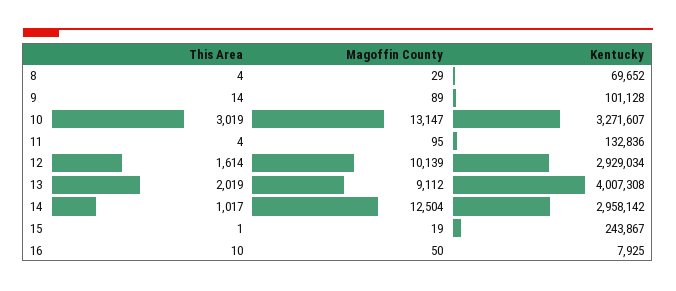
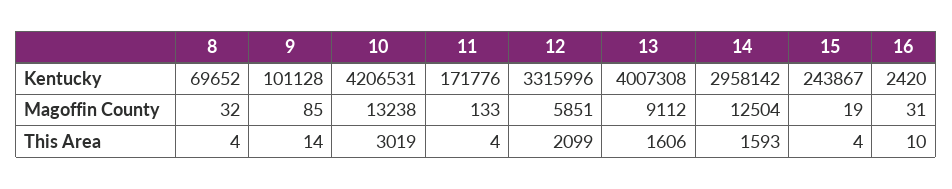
Magoffin County, 8: 29 -> 32
Magoffin County, 9: 89 -> 85
Magoffin County, 10: 13147 -> 13238
Kentucky, 10: 3271607 -> 4206531
Magoffin County, 11: 95 -> 133
Kentucky, 11: 132836 -> 171776
This Area, 12: 1614 -> 2099
Magoffin County, 12: 10139 -> 5851
Kentucky, 12: 2929034 -> 3315996
This Area, 13: 2019 -> 1606
This Area, 14: 1017 -> 1593
This Area, 15: 1 -> 4
Magoffin County, 16: 50 -> 31
Kentucky, 16: 7925 -> 2420

